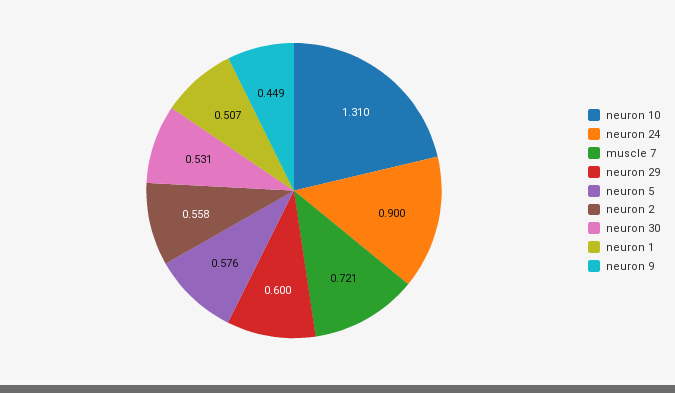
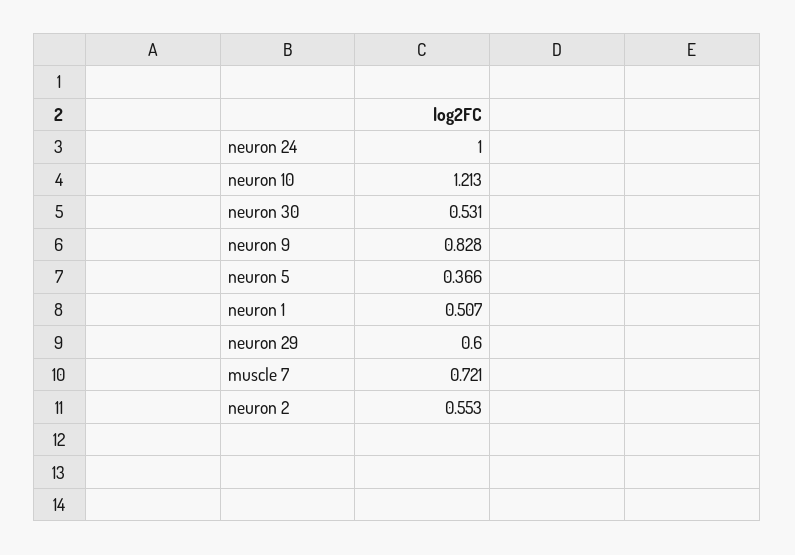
neuron 10: 1.31 -> 1.213
neuron 24: 0.9 -> 1
neuron 5: 0.576 -> 0.366
neuron 2: 0.558 -> 0.553
neuron 9: 0.449 -> 0.828

